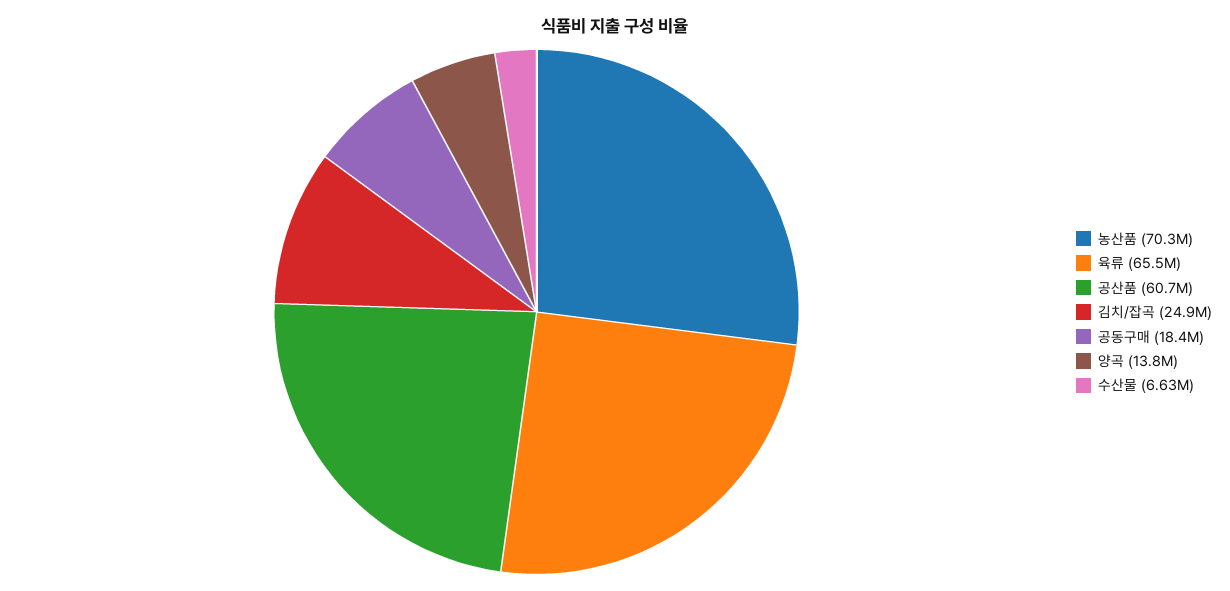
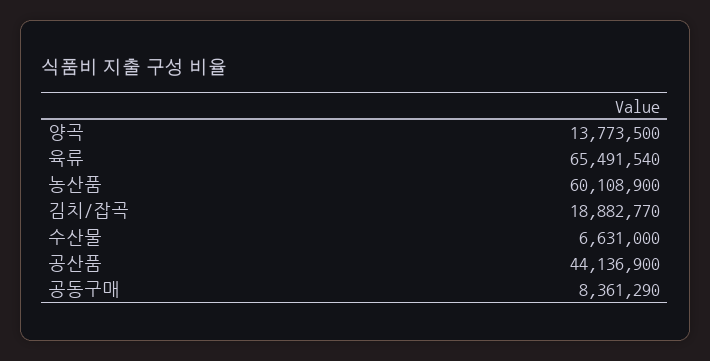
농산품: 70300000 -> 60108900
공산품: 60700000 -> 44136900
김치/잡곡: 24900000 -> 18882770
공동구매: 18400000 -> 8361290

